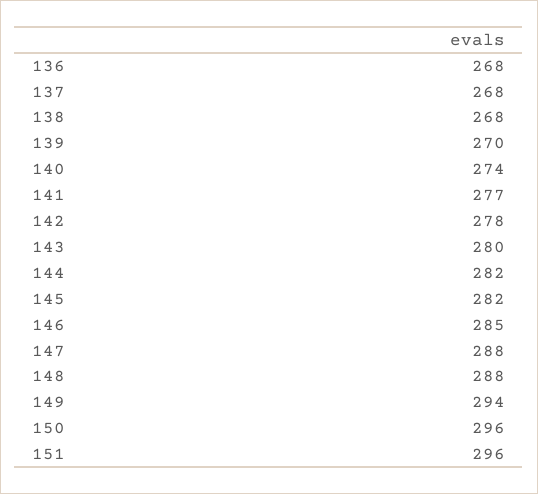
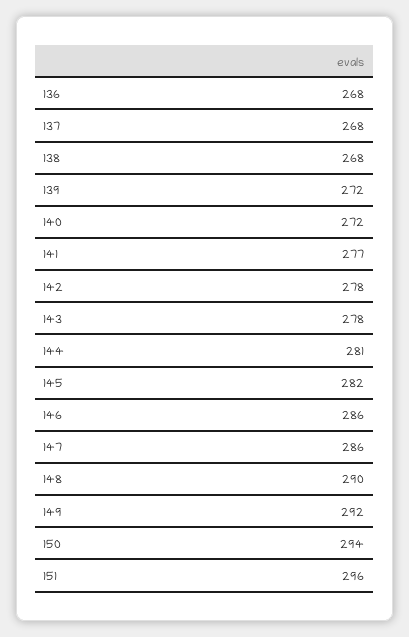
139: 270 -> 272
140: 274 -> 272
143: 280 -> 278
144: 282 -> 281
146: 285 -> 286
147: 288 -> 286
148: 288 -> 290
149: 294 -> 292
150: 296 -> 294

